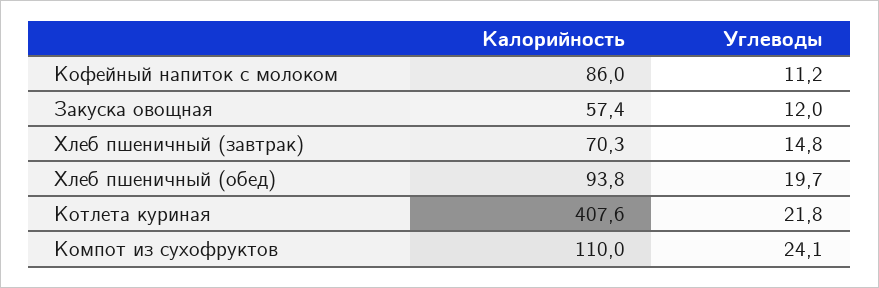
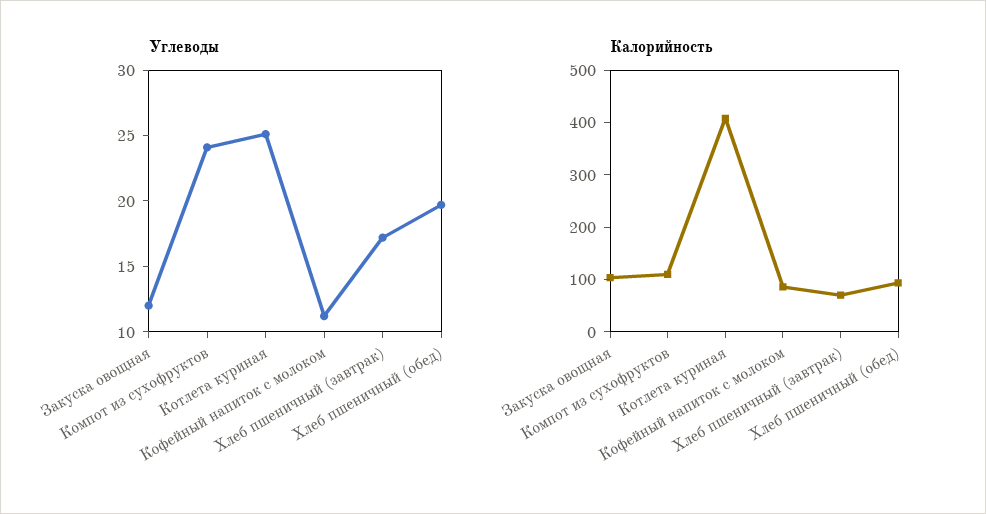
Калорийность, Закуска овощная: 57.4 -> 100
Углеводы, Хлеб пшеничный (завтрак): 14.8 -> 17
Углеводы, Котлета куриная: 21.8 -> 25

